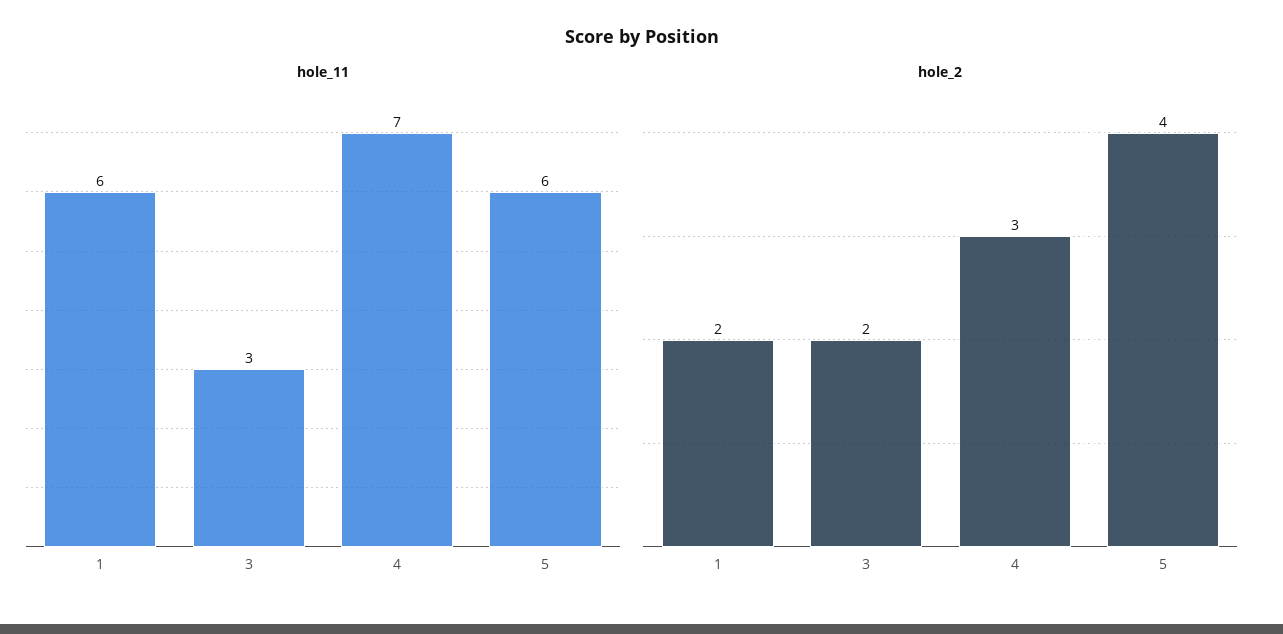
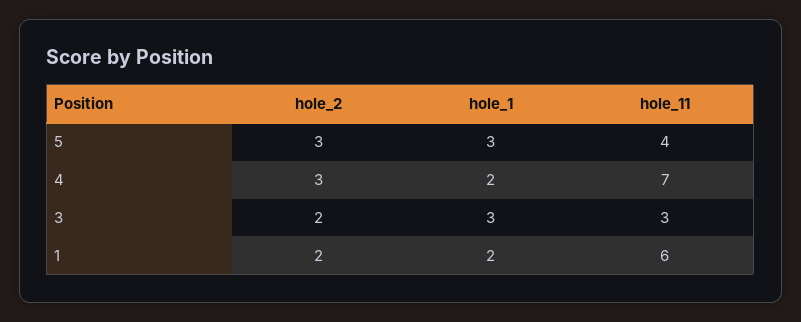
hole_11, 5: 6 -> 4
hole_2, 5: 4 -> 3
hole_1, 5: none -> 3
hole_1, 4: none -> 2
hole_1, 3: none -> 3
hole_1, 1: none -> 2

